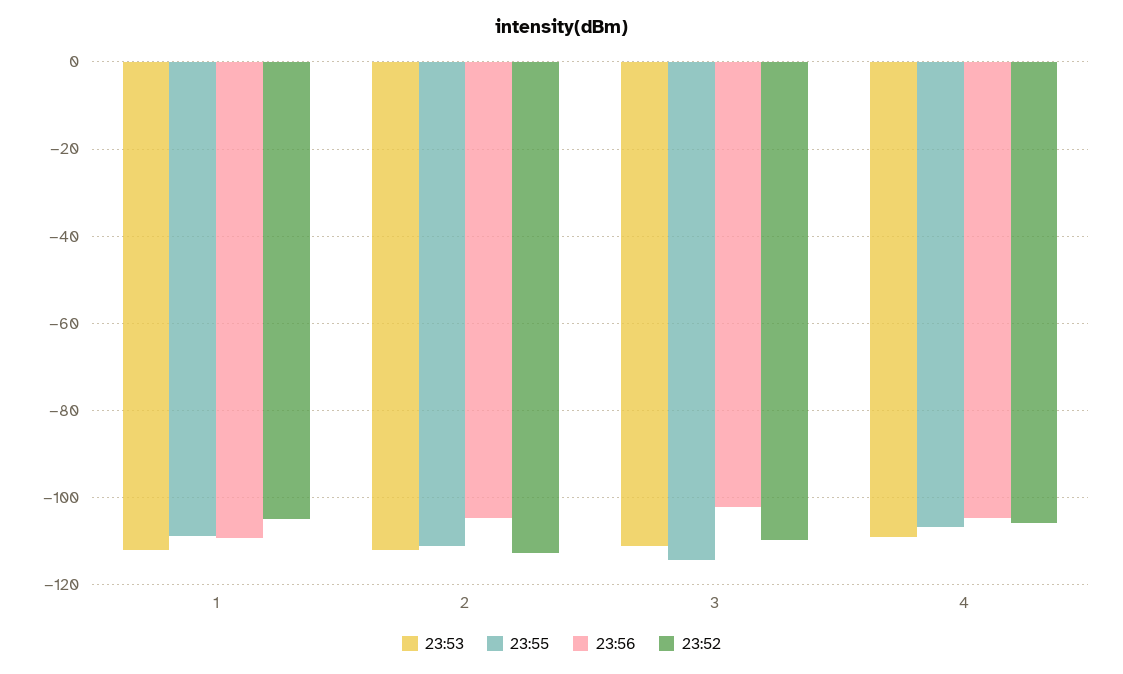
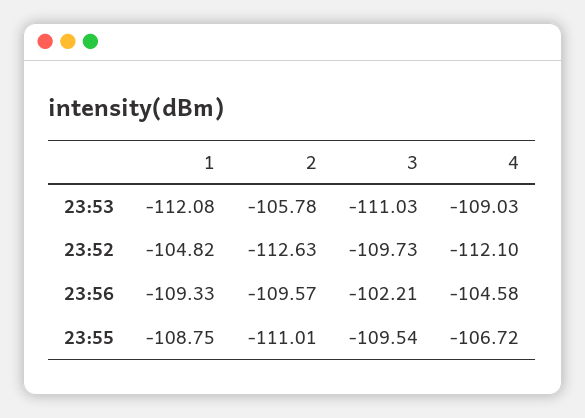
23:53, 2: -112 -> -105.78
23:56, 2: -104 -> -109.57
23:55, 3: -114 -> -109.54
23:52, 4: -106 -> -112.1

